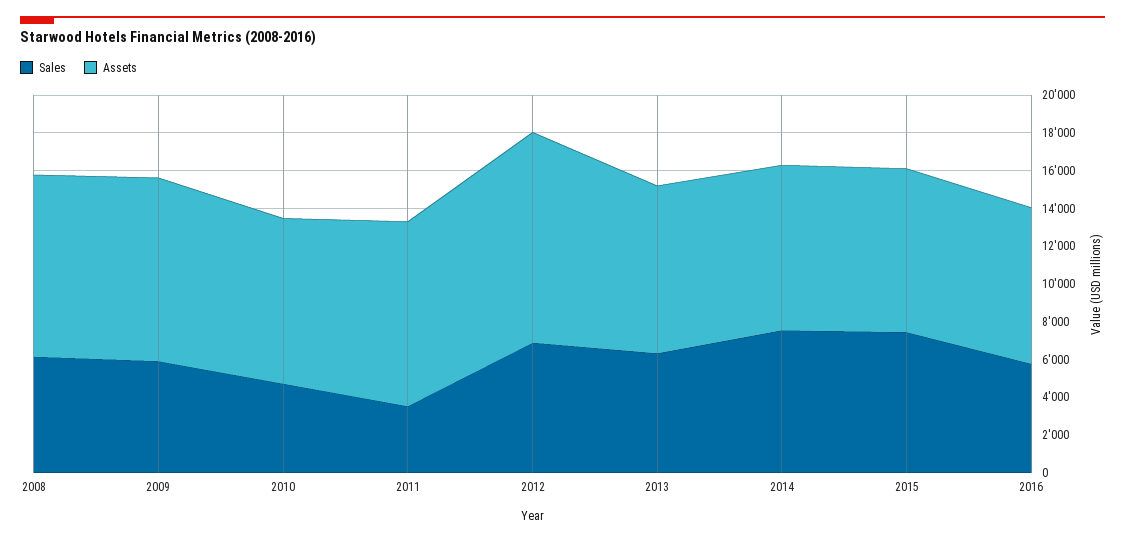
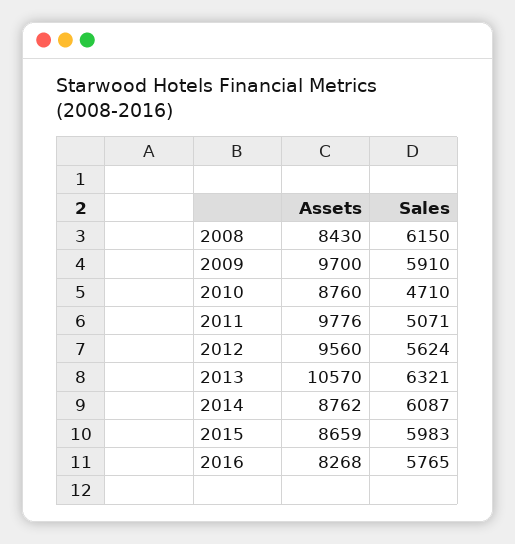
Assets, 2008: 9500 -> 8430
Sales, 2011: 3500 -> 5071
Sales, 2012: 7000 -> 5624
Assets, 2012: 11000 -> 9560
Assets, 2013: 9000 -> 10570
Sales, 2014: 7500 -> 6087
Sales, 2015: 7500 -> 5983

